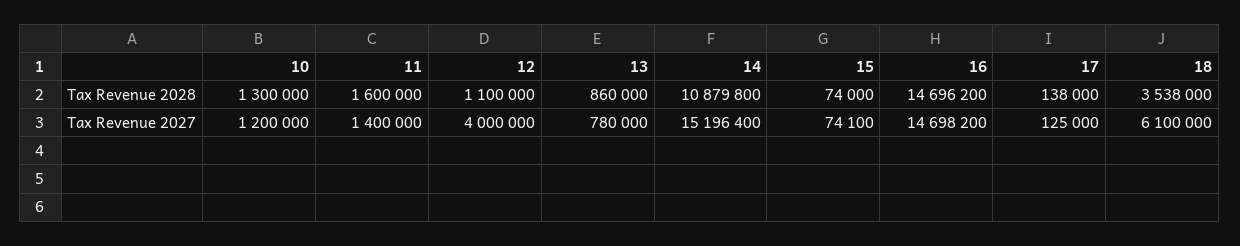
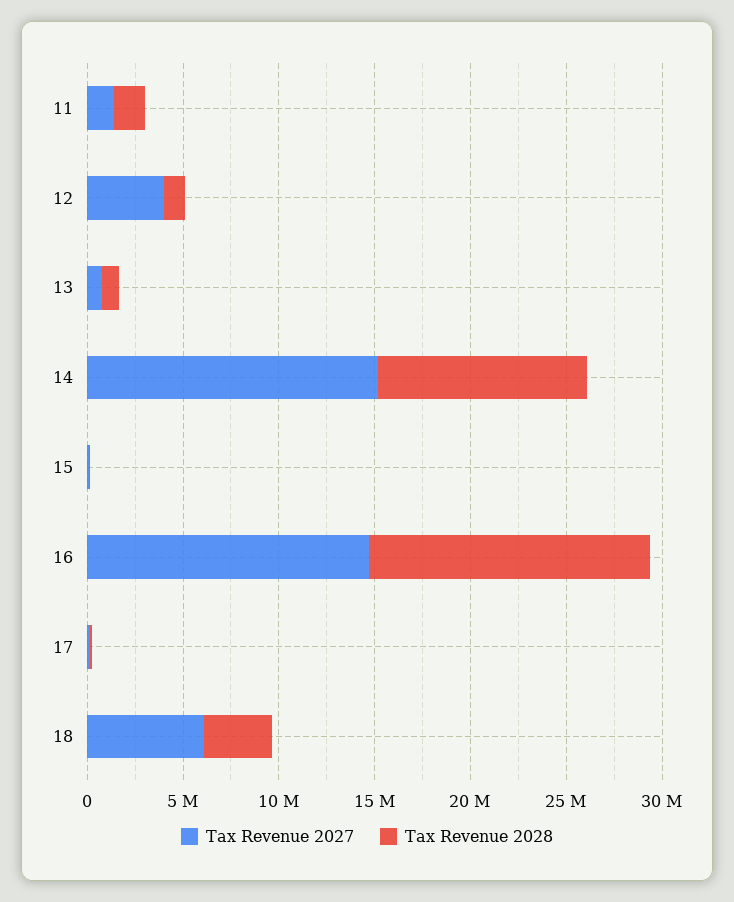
Tax Revenue 2028, 10: 1300000 -> none
Tax Revenue 2027, 10: 1200000 -> none

